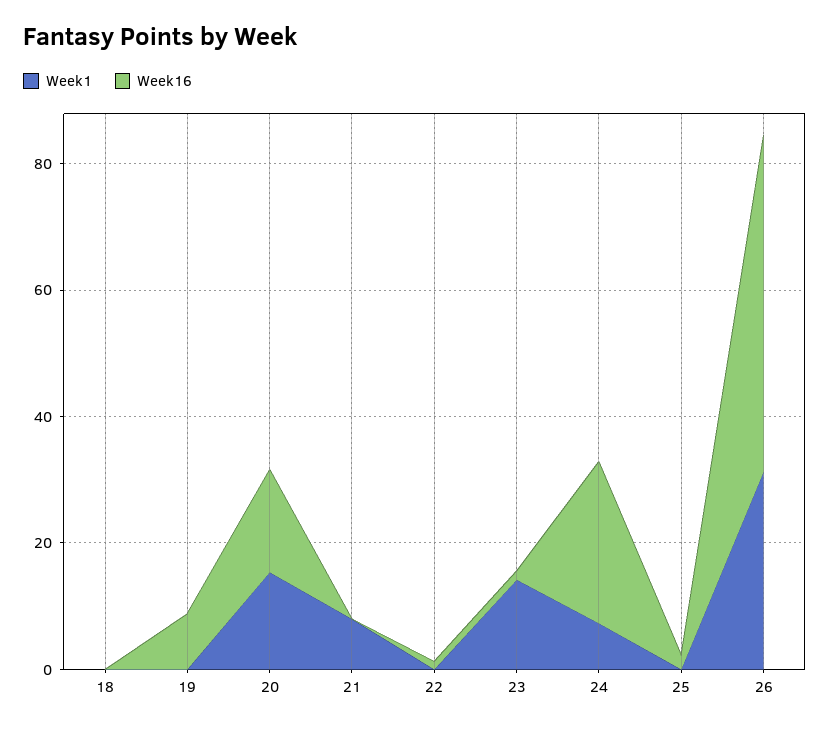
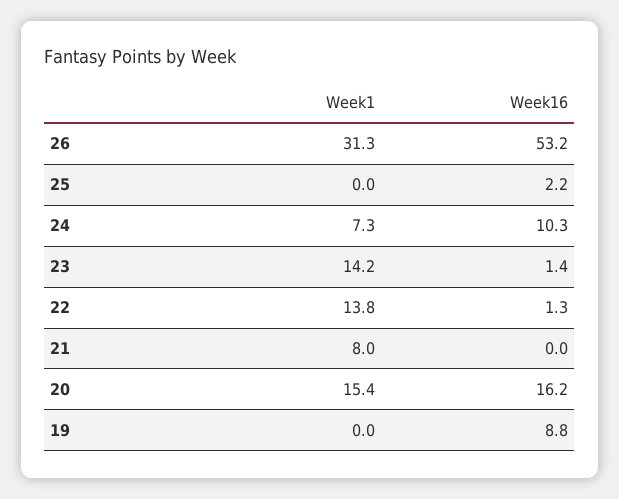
Week1, 18: 0 -> none
Week16, 18: 0 -> none
Week1, 22: 0 -> 13.8
Week16, 24: 25 -> 10.3

